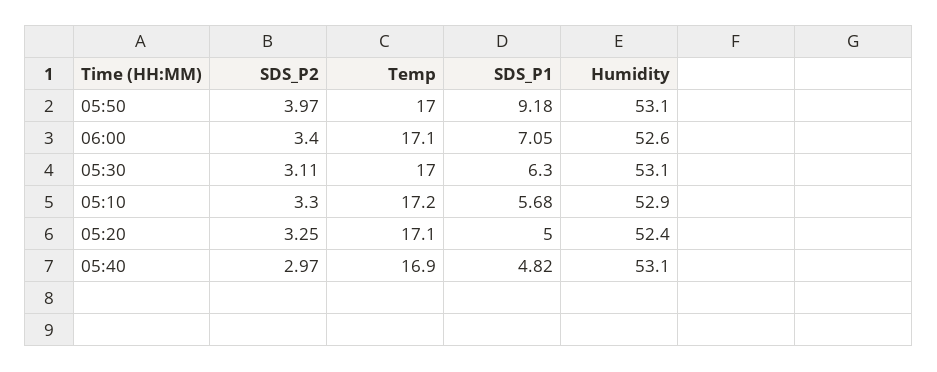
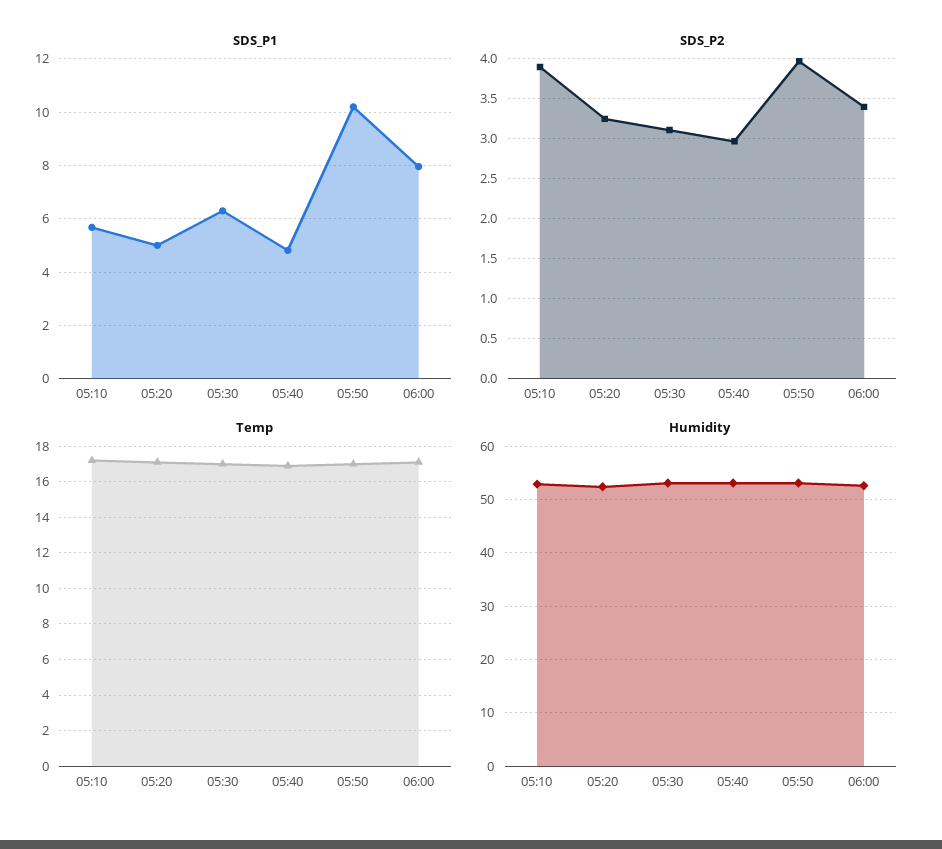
SDS_P1, 05:50: 9.18 -> 10.25
SDS_P1, 06:00: 7.05 -> 8
SDS_P2, 05:10: 3.3 -> 3.9

